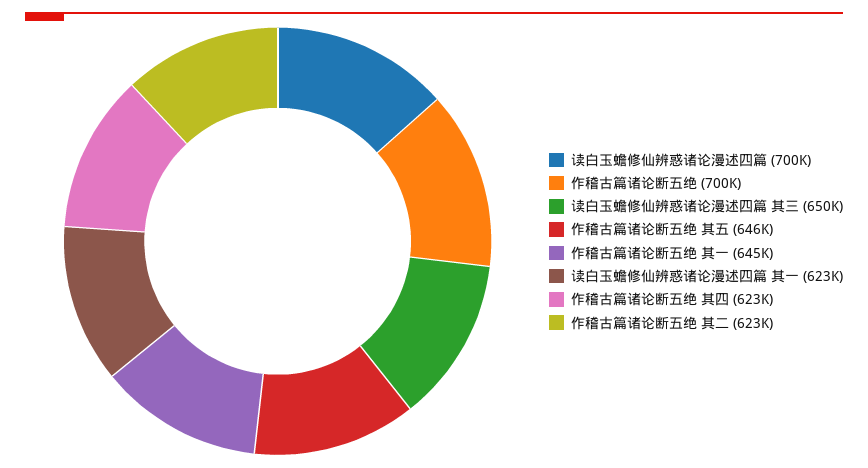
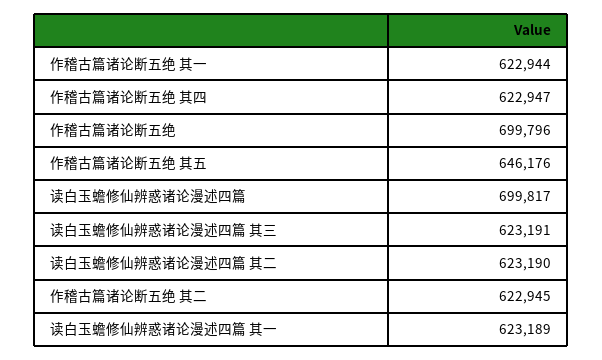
读白玉蟾修仙辨惑诸论漫述四篇 其三: 650000 -> 623191
作稽古篇诸论断五绝 其一: 645000 -> 622944
读白玉蟾修仙辨惑诸论漫述四篇 其二: none -> 623190

